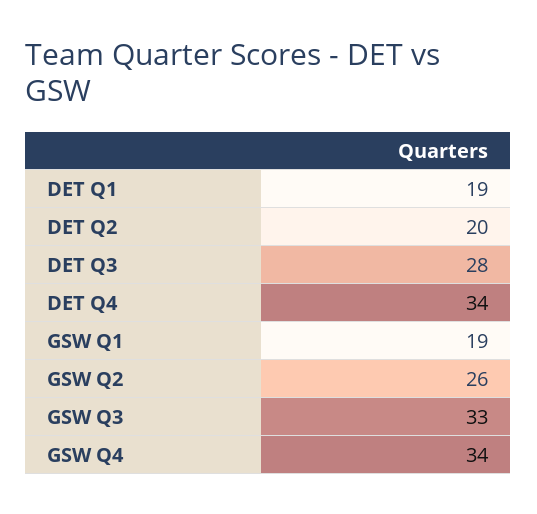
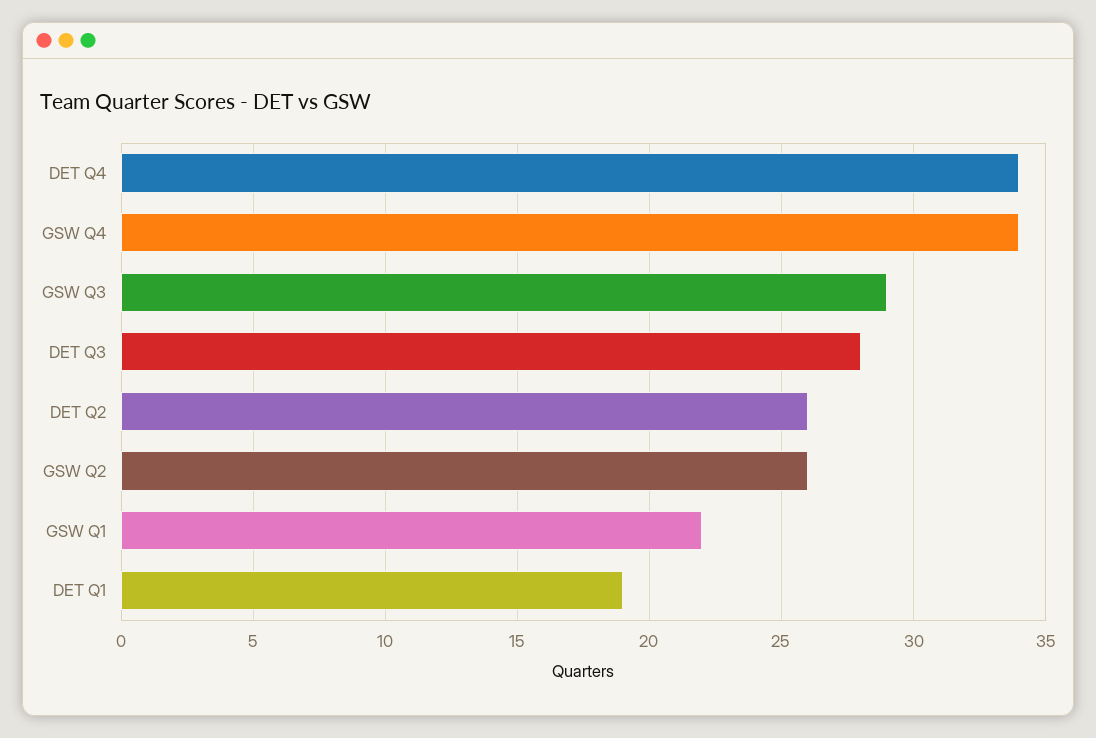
DET Q2: 20 -> 26
GSW Q1: 19 -> 22
GSW Q3: 33 -> 29

